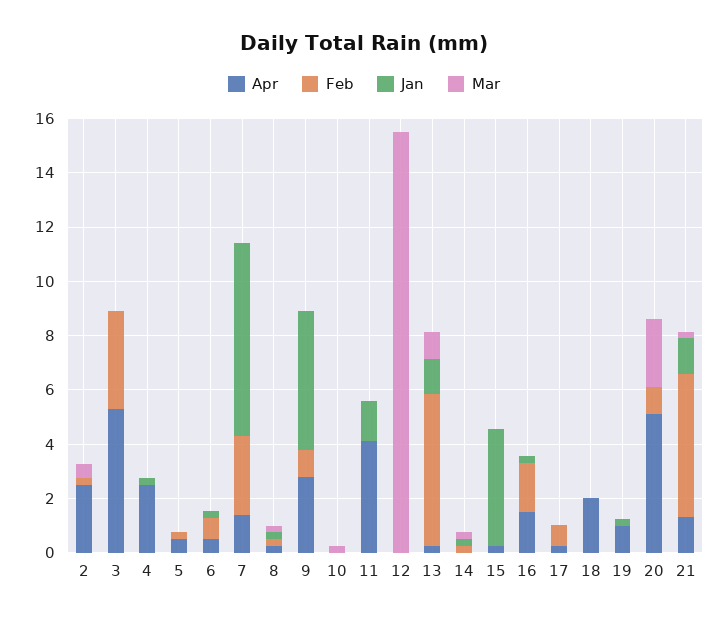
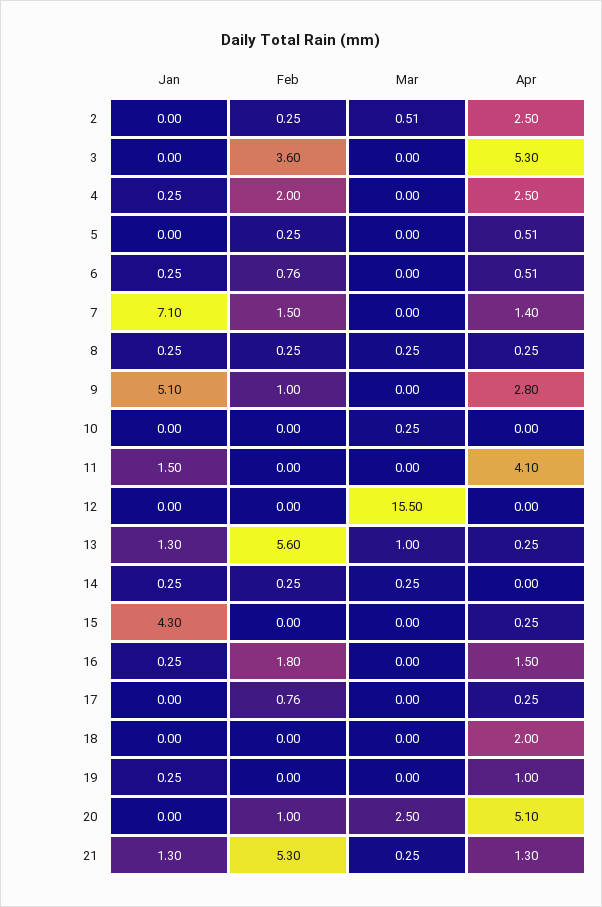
Feb, 4: 0 -> 2
Feb, 7: 3 -> 1.5

